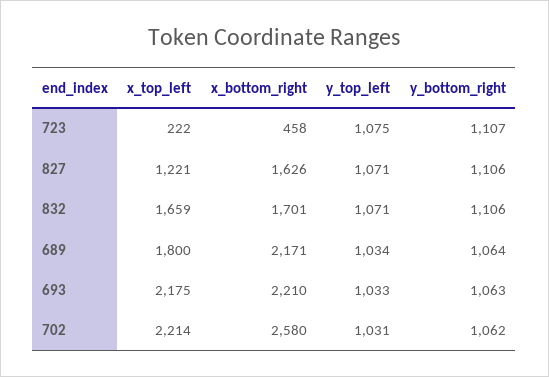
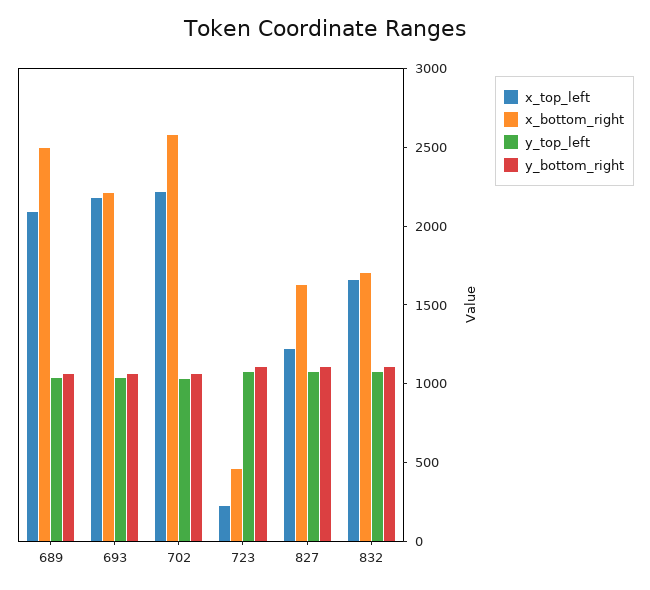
x_top_left, 689: 1800 -> 2100
x_bottom_right, 689: 2171 -> 2500

